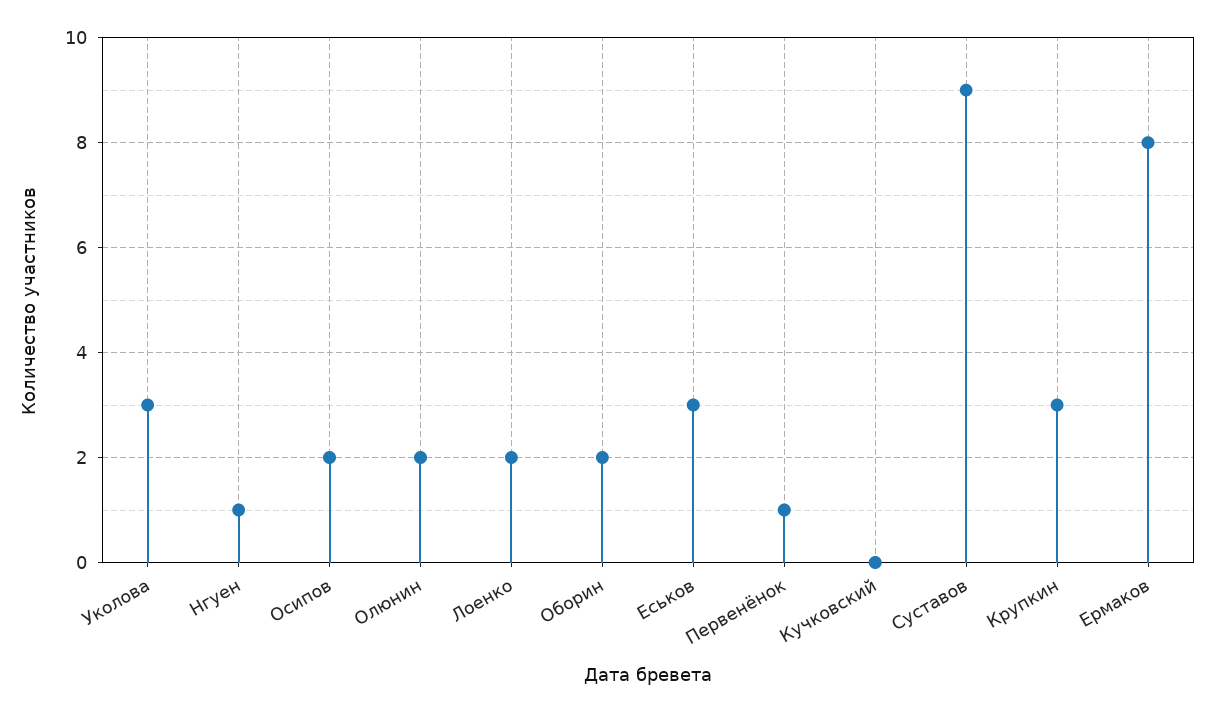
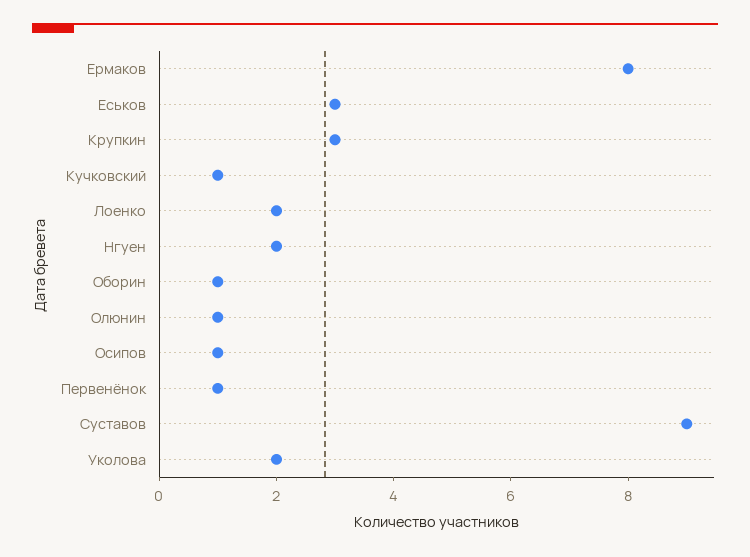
Уколова: 3 -> 2
Нгуен: 1 -> 2
Осипов: 2 -> 1
Олюнин: 2 -> 1
Оборин: 2 -> 1
Кучковский: 0 -> 1

